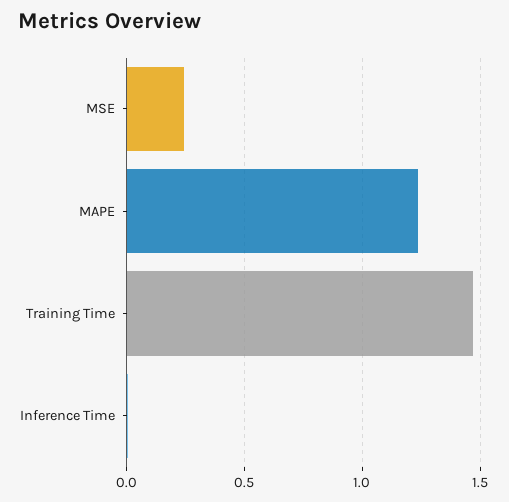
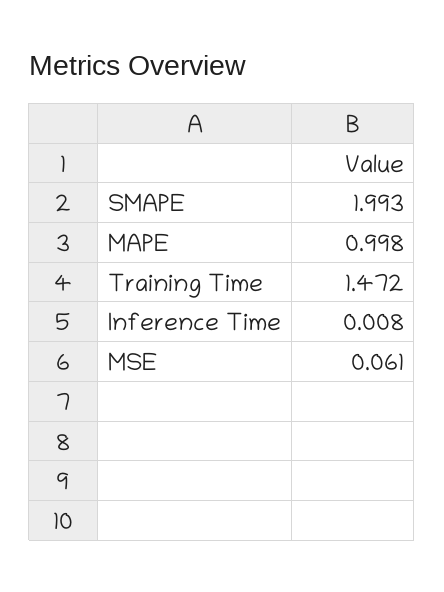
MSE: 0.25 -> 0.061
MAPE: 1.25 -> 0.998
SMAPE: none -> 1.993

